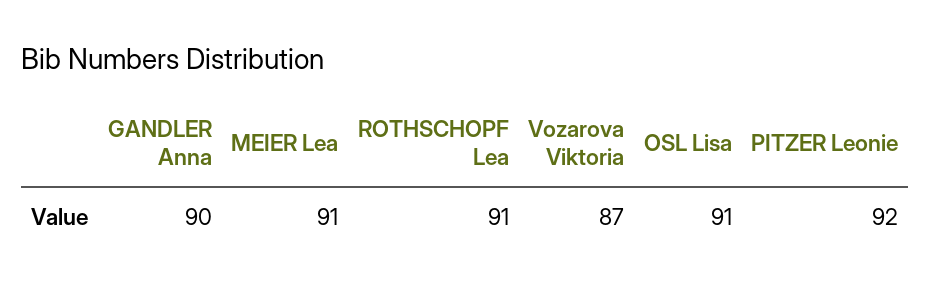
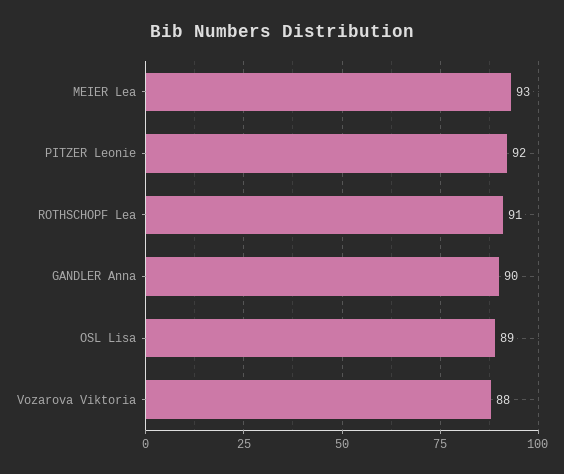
MEIER Lea: 91 -> 93
Vozarova Viktoria: 87 -> 88
OSL Lisa: 91 -> 89

